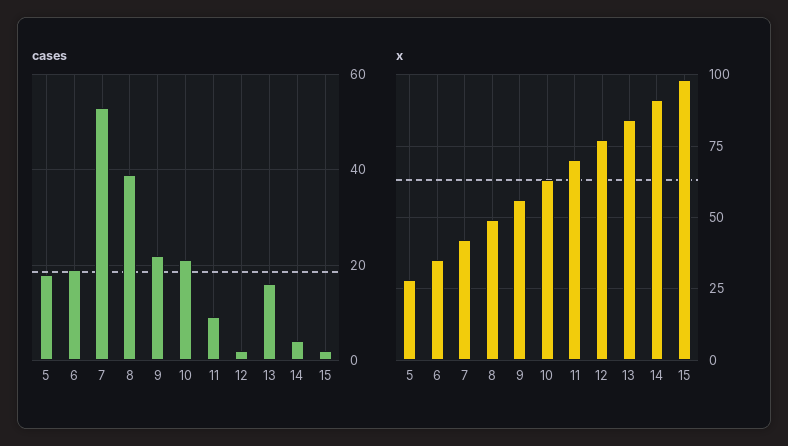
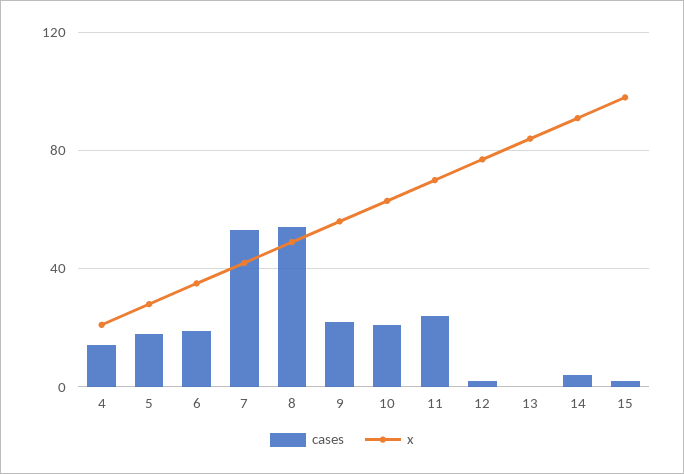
cases, 8: 40 -> 55
cases, 11: 10 -> 25
cases, 13: 15 -> 0
cases, 4: none -> 15
x, 4: none -> 20

